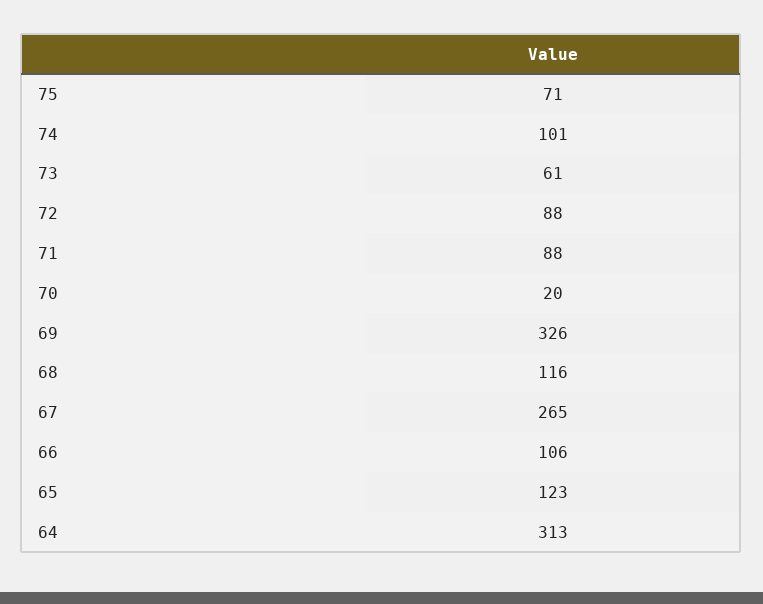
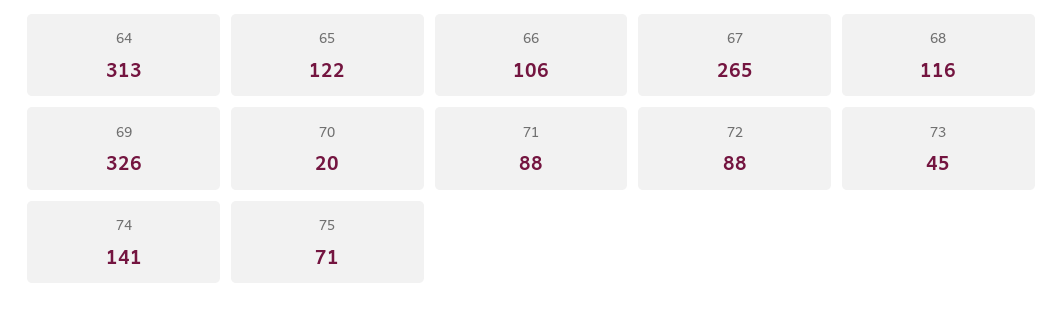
74: 101 -> 141
73: 61 -> 45
65: 123 -> 122

